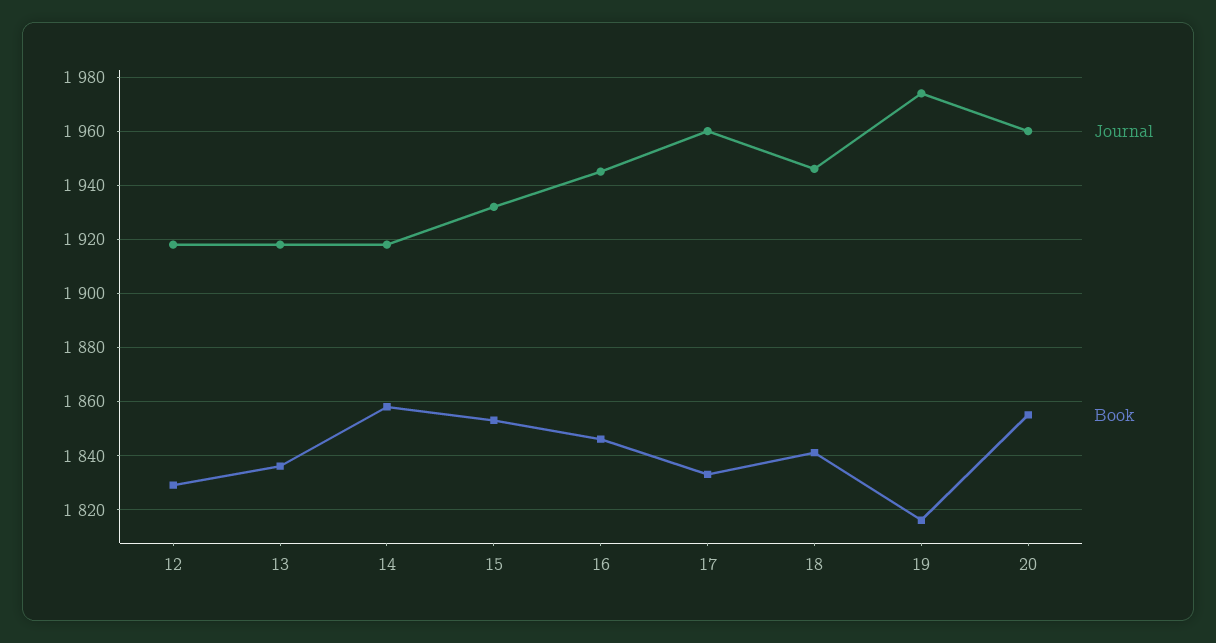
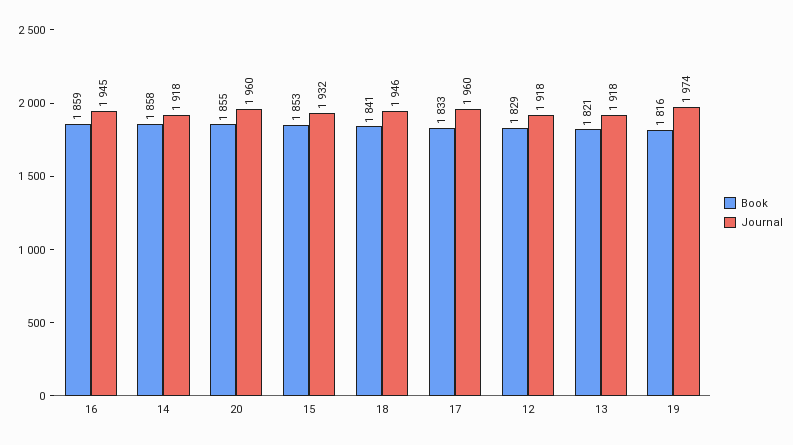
Book, 13: 1835 -> 1821
Book, 16: 1845 -> 1859

